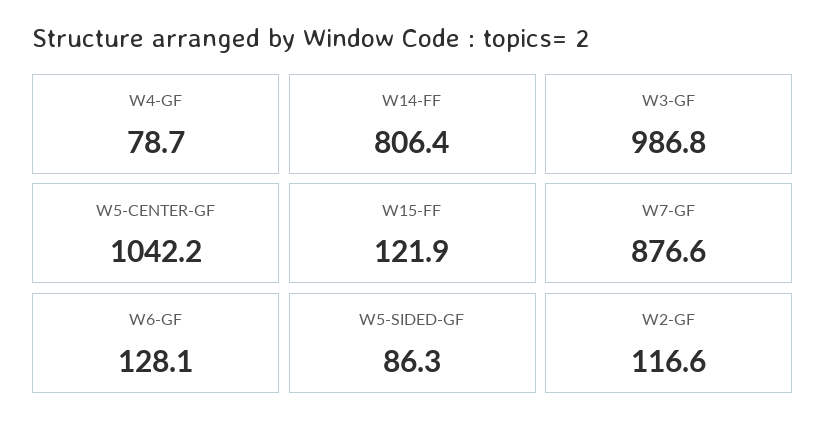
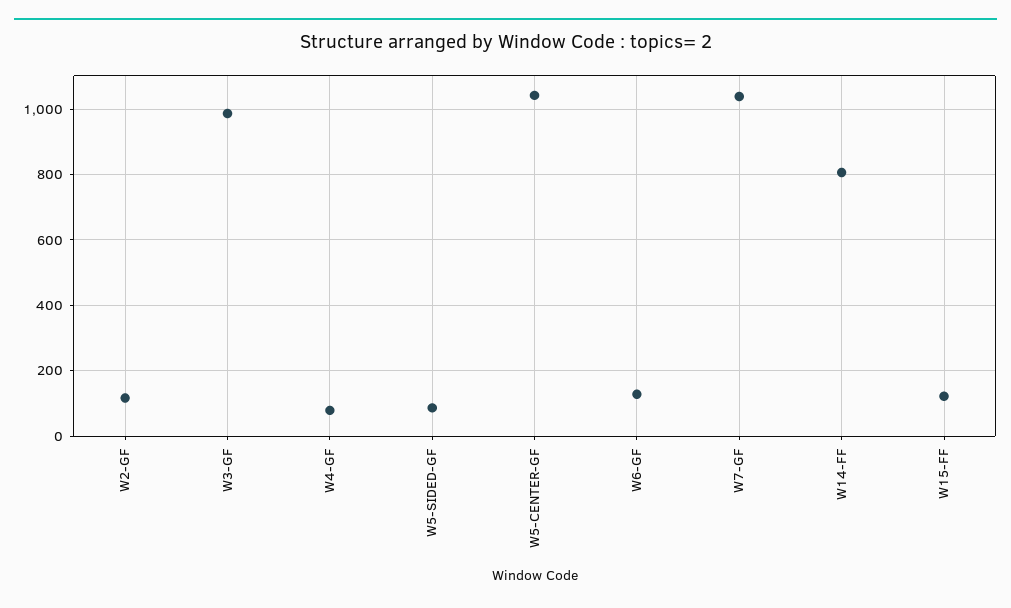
W7-GF: 876.6 -> 1040

